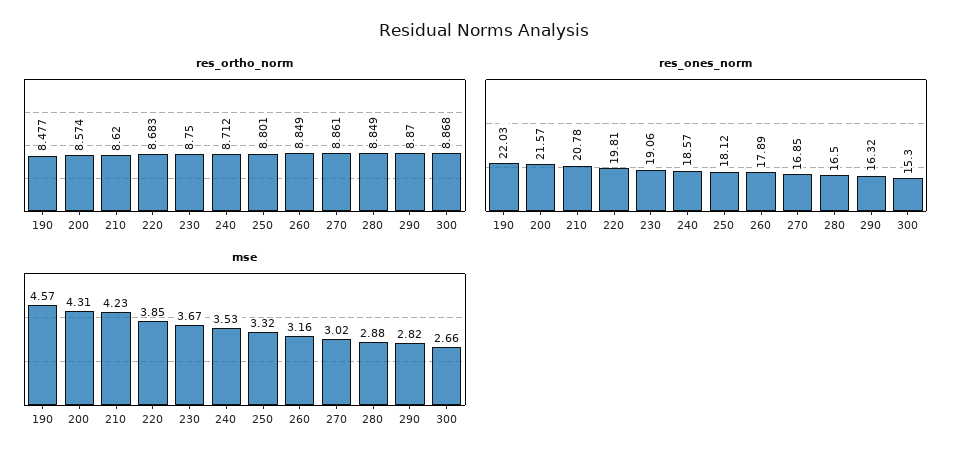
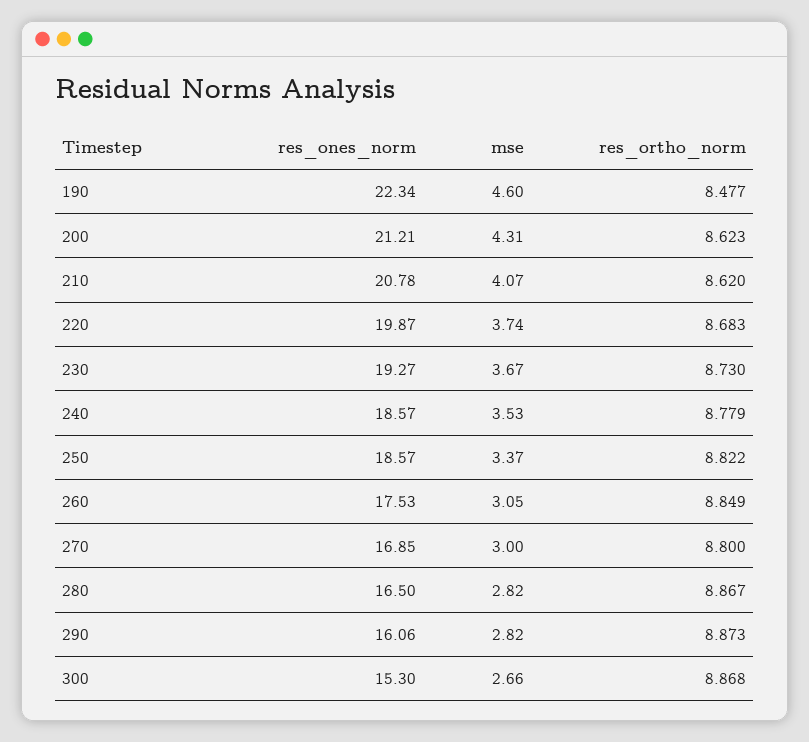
res_ortho_norm, 200: 8.574 -> 8.623
res_ortho_norm, 230: 8.75 -> 8.73
res_ortho_norm, 240: 8.712 -> 8.779
res_ortho_norm, 250: 8.801 -> 8.822
res_ortho_norm, 270: 8.861 -> 8.8
res_ortho_norm, 280: 8.849 -> 8.867
res_ortho_norm, 290: 8.87 -> 8.873
res_ones_norm, 190: 22.03 -> 22.34
res_ones_norm, 200: 21.57 -> 21.21
res_ones_norm, 220: 19.81 -> 19.87
res_ones_norm, 230: 19.06 -> 19.27
res_ones_norm, 250: 18.12 -> 18.57
res_ones_norm, 260: 17.89 -> 17.53
res_ones_norm, 290: 16.32 -> 16.06
mse, 190: 4.57 -> 4.6
mse, 210: 4.23 -> 4.07
mse, 220: 3.85 -> 3.74
mse, 250: 3.32 -> 3.37
mse, 260: 3.16 -> 3.05
mse, 270: 3.02 -> 3
mse, 280: 2.88 -> 2.82

